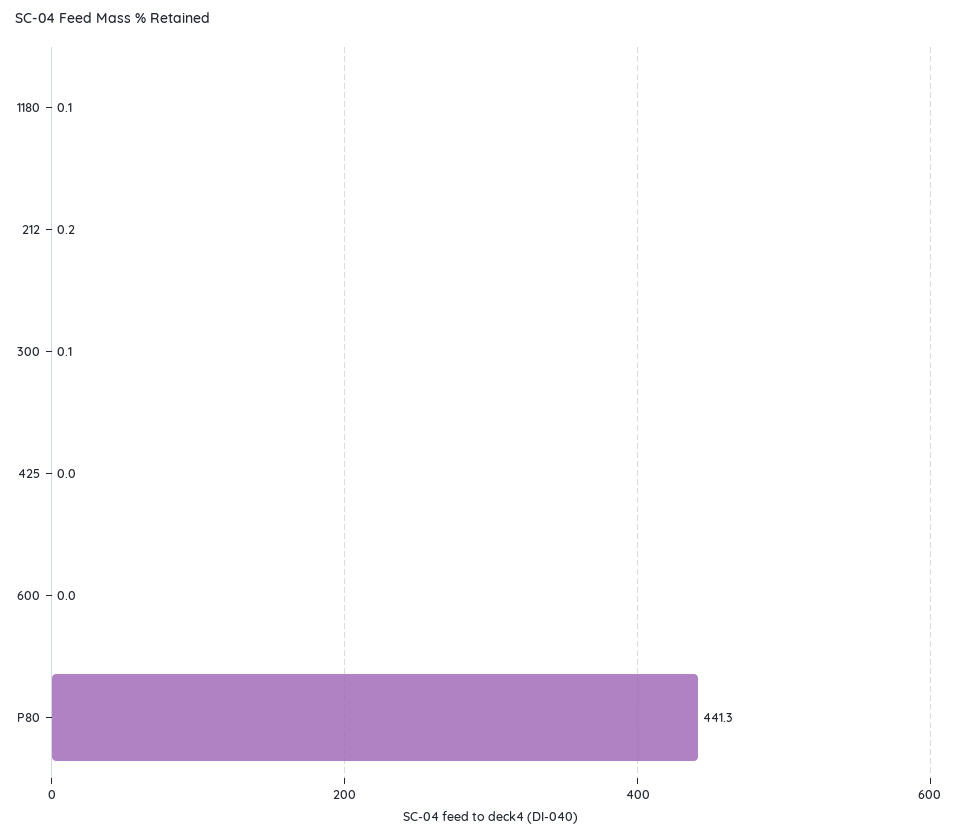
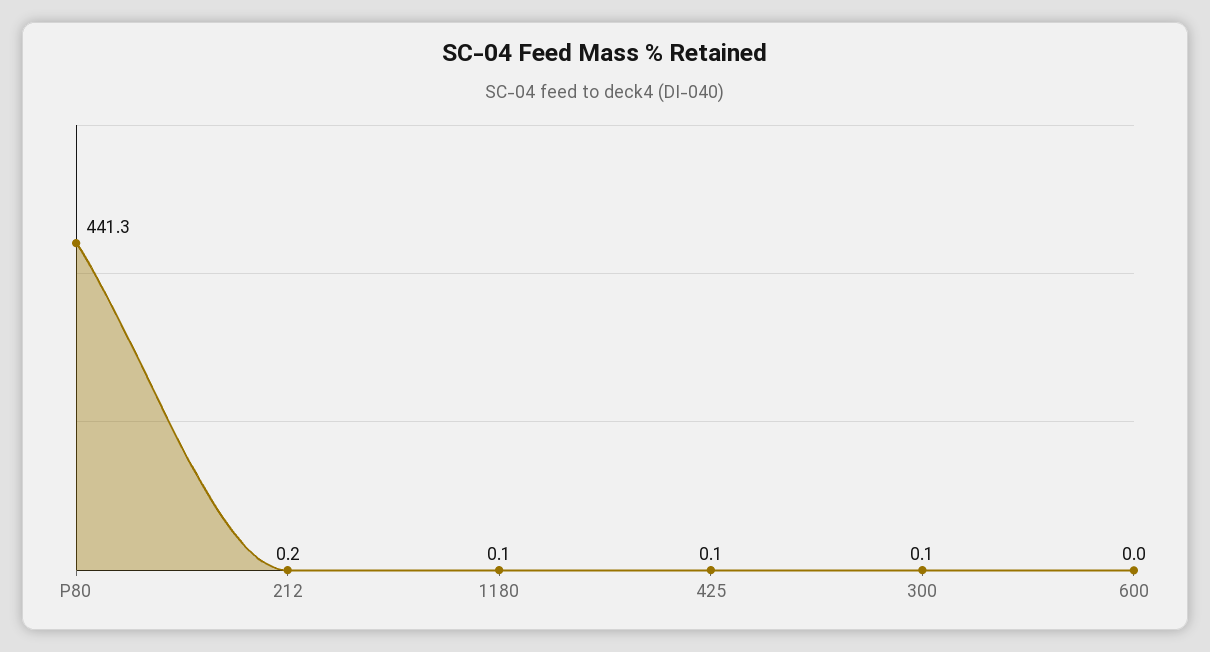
425: 0 -> 0.1

